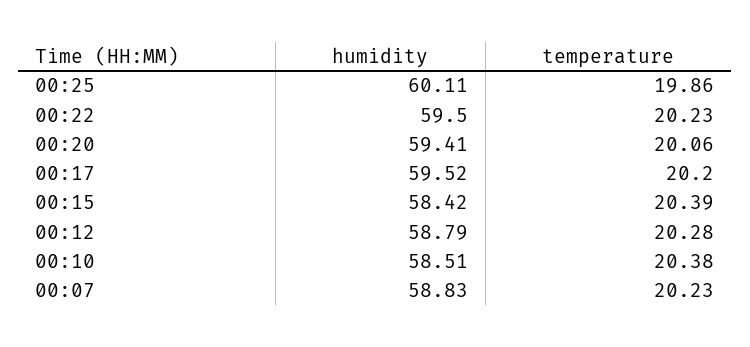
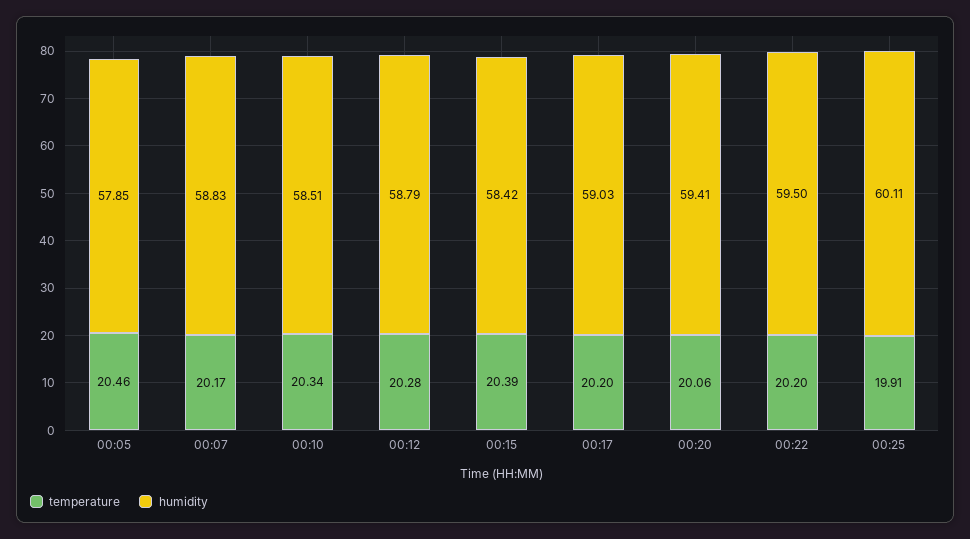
temperature, 00:25: 19.86 -> 19.91
temperature, 00:22: 20.23 -> 20.2
humidity, 00:17: 59.52 -> 59.03
temperature, 00:10: 20.38 -> 20.34
temperature, 00:07: 20.23 -> 20.17
temperature, 00:05: none -> 20.46
humidity, 00:05: none -> 57.85

